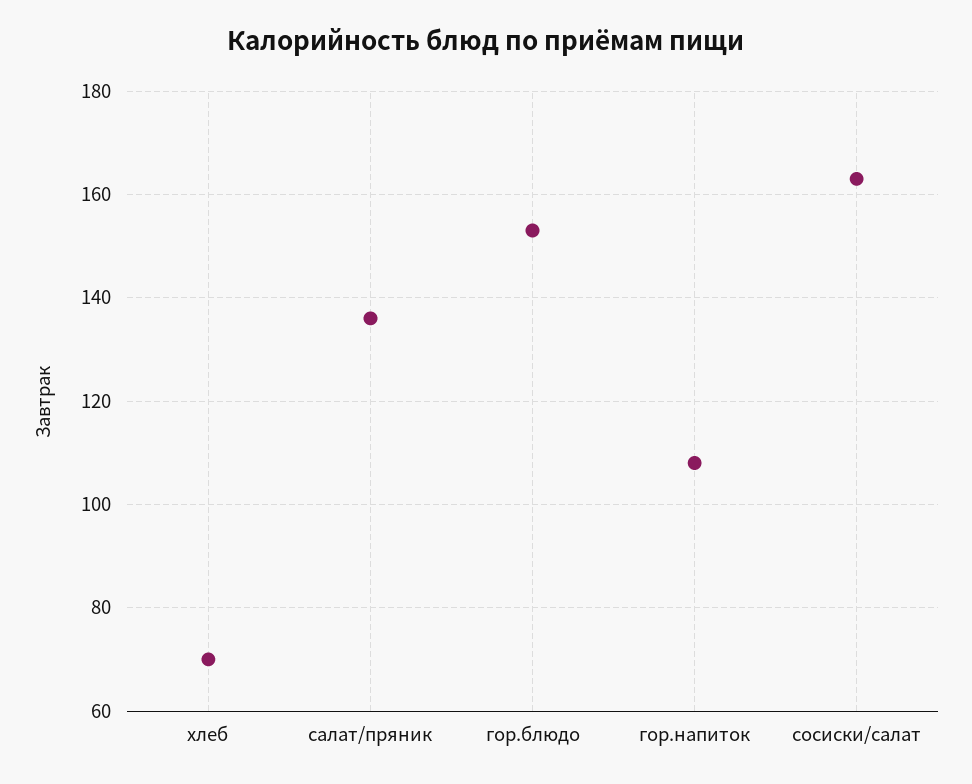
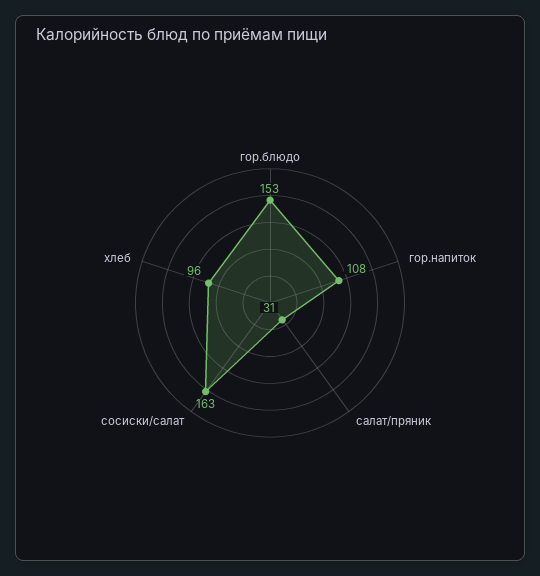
хлеб: 70 -> 96
салат/пряник: 135 -> 31

